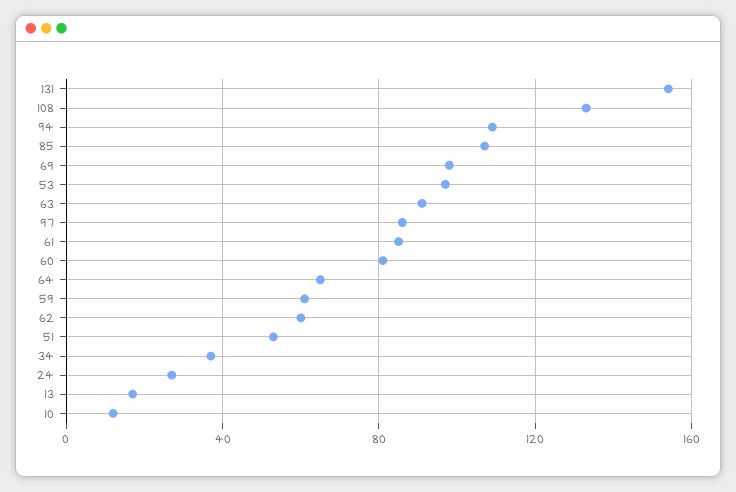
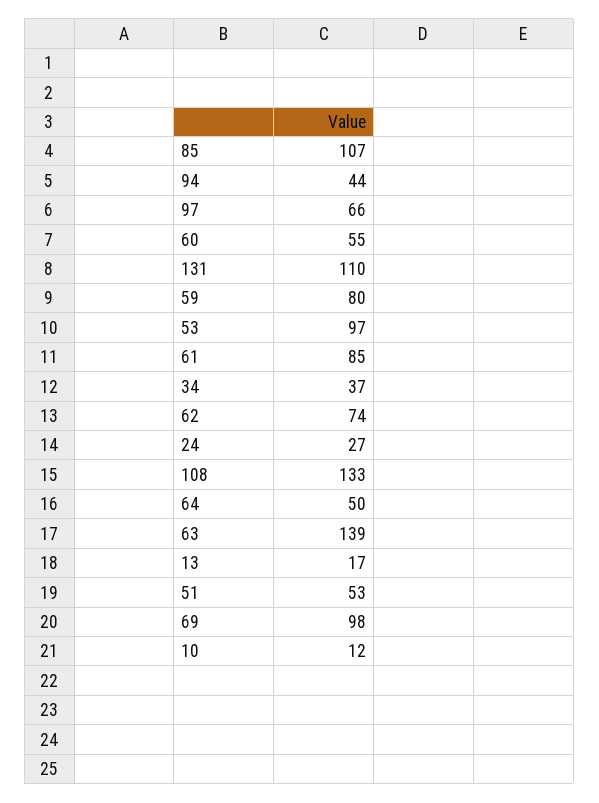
131: 155 -> 110
94: 110 -> 44
63: 90 -> 139
97: 85 -> 66
60: 80 -> 55
64: 65 -> 50
59: 60 -> 80
62: 60 -> 74

